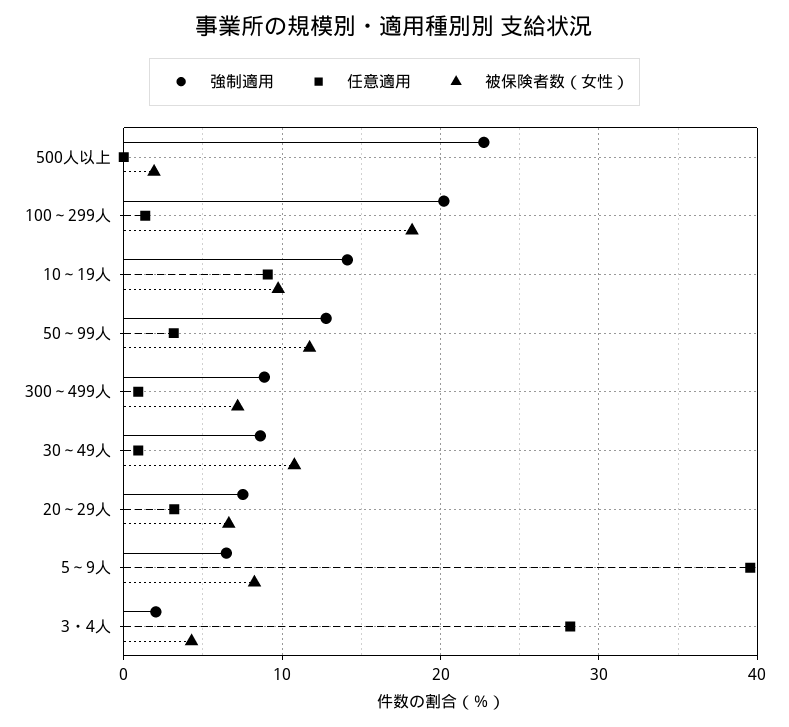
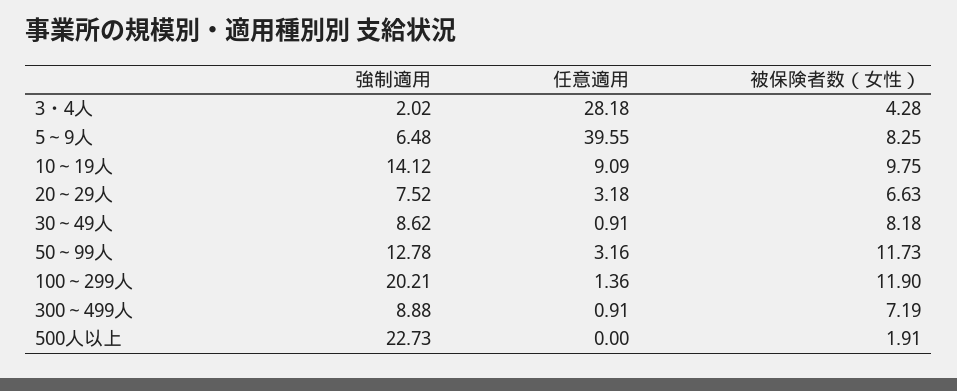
被保険者数（女性）, 100～299人: 18 -> 11.9
被保険者数（女性）, 30～49人: 11 -> 8.18

